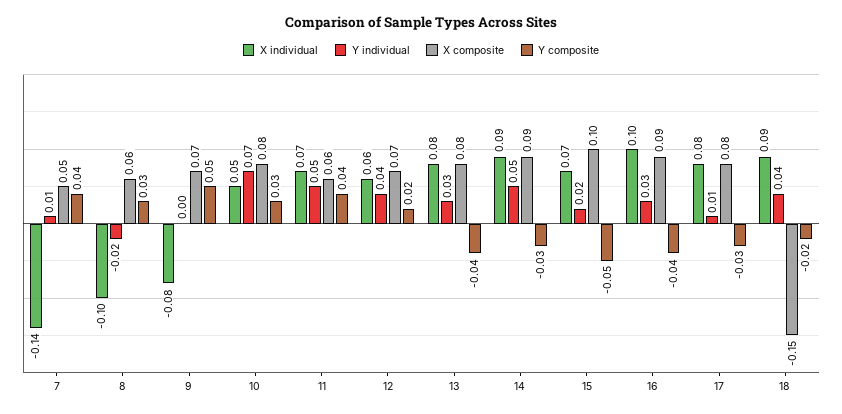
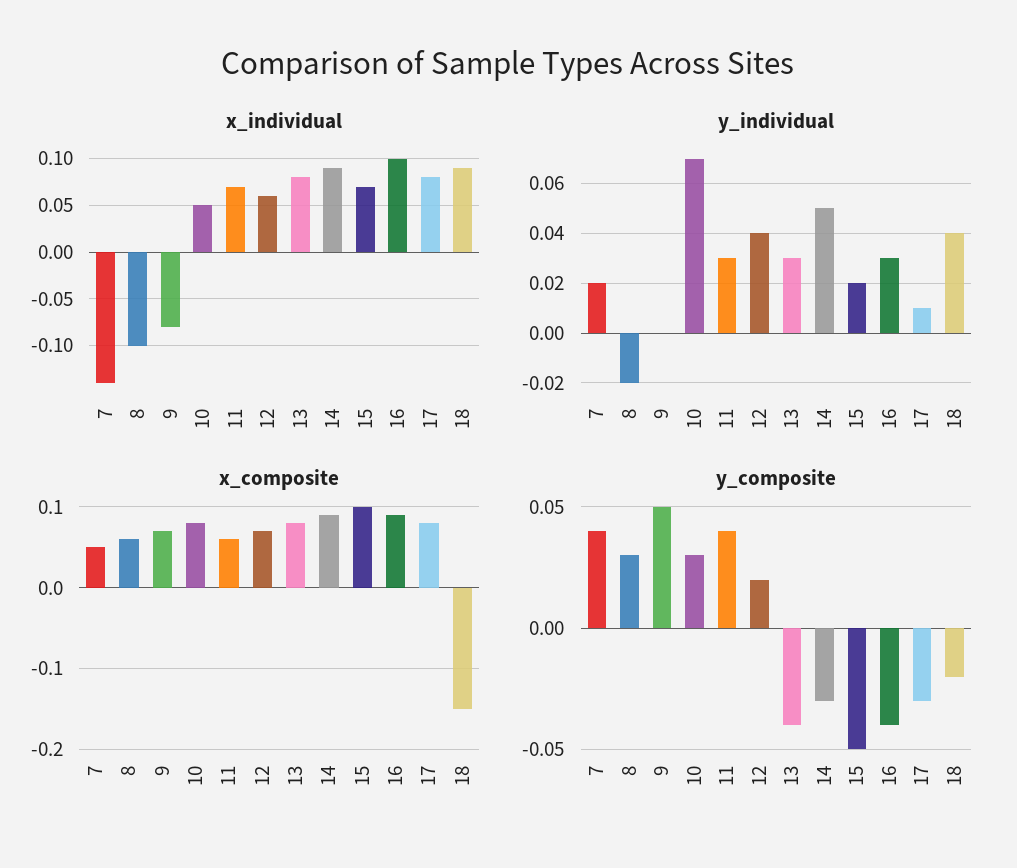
Y individual, 7: 0.01 -> 0.02
Y individual, 11: 0.05 -> 0.03

